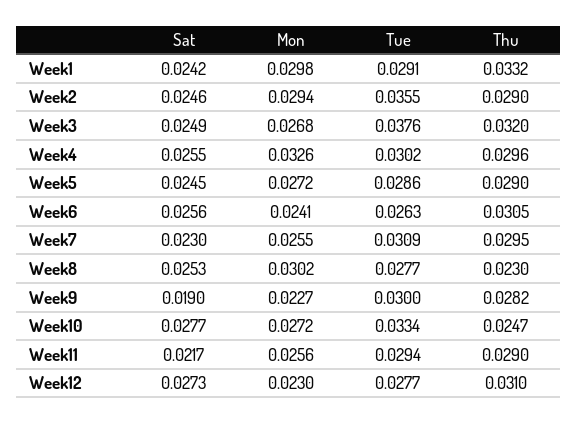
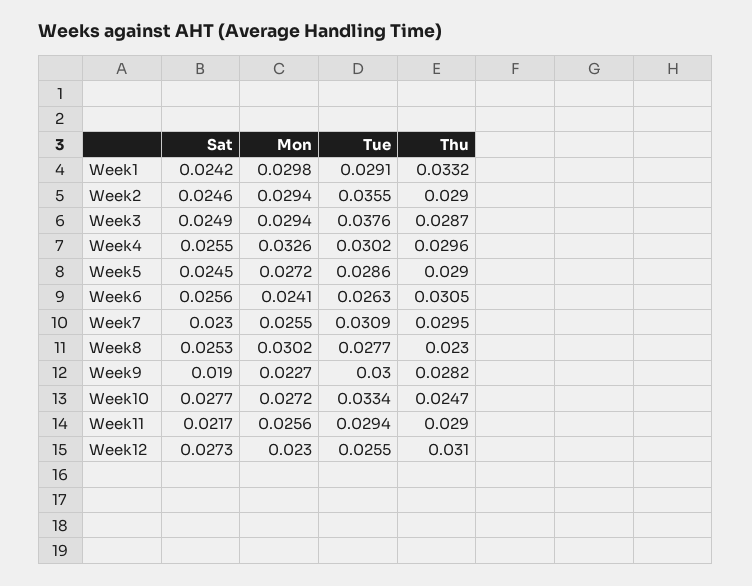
Mon, Week3: 0.0268 -> 0.0294
Thu, Week3: 0.032 -> 0.0287
Tue, Week12: 0.0277 -> 0.0255

